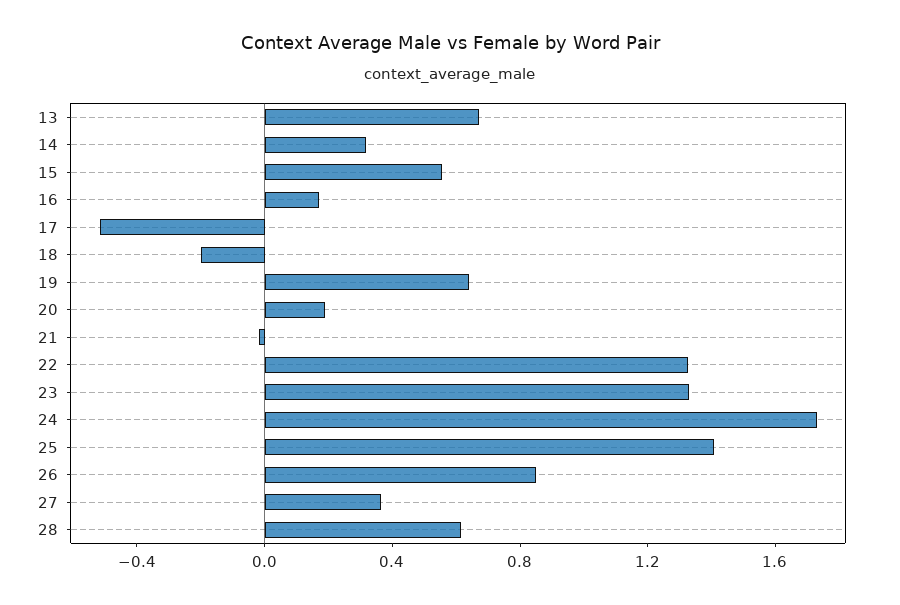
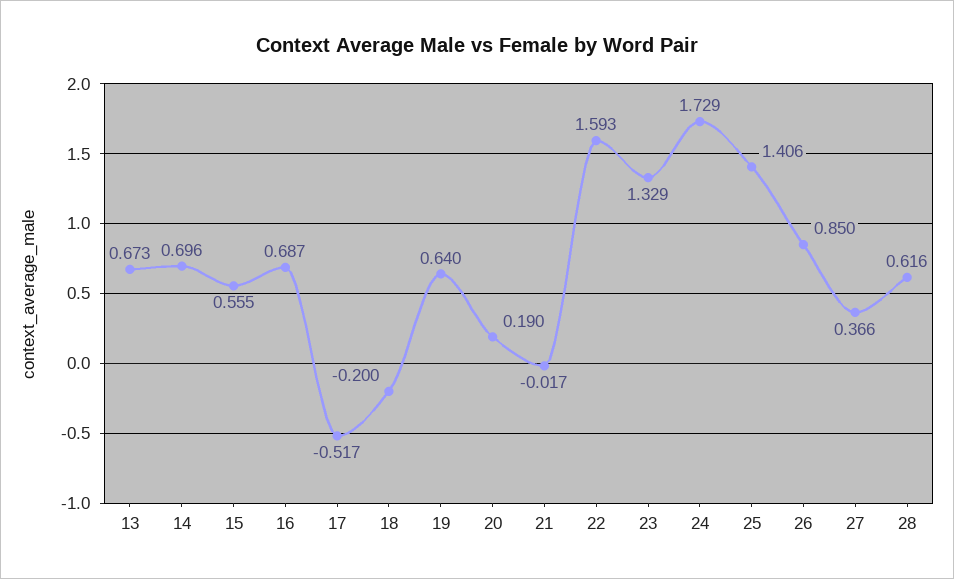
14: 0.3 -> 0.696
16: 0.2 -> 0.687
22: 1.3 -> 1.593

